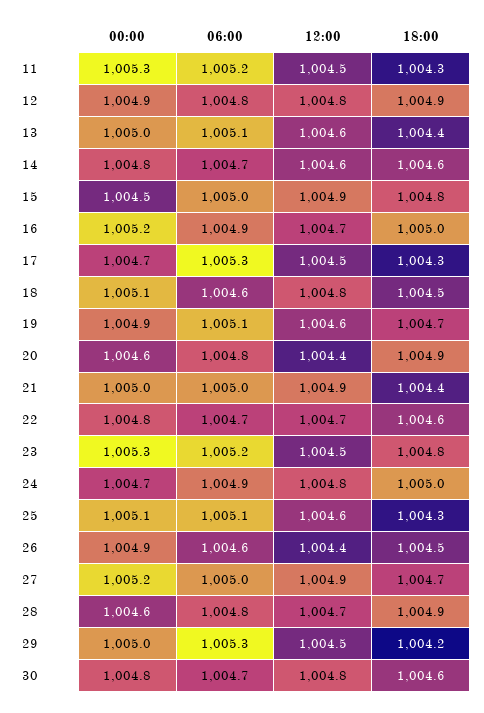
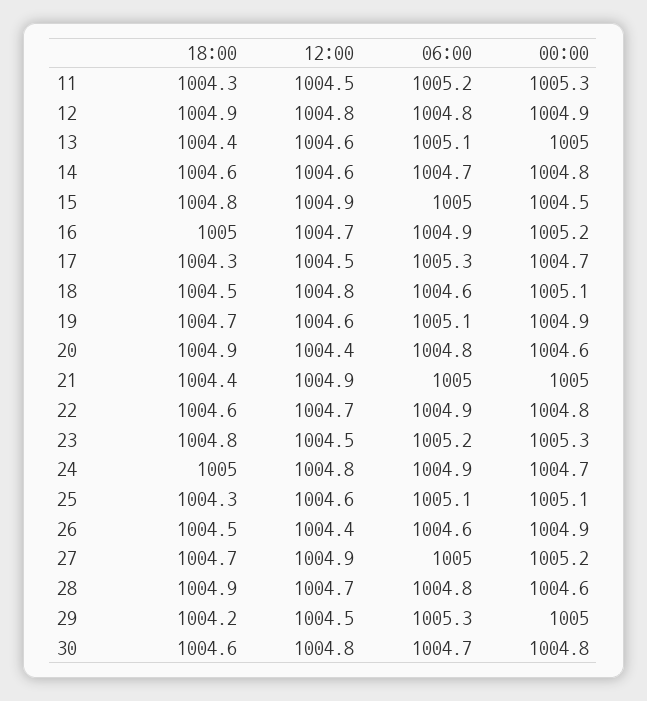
06:00, 22: 1004.7 -> 1004.9

